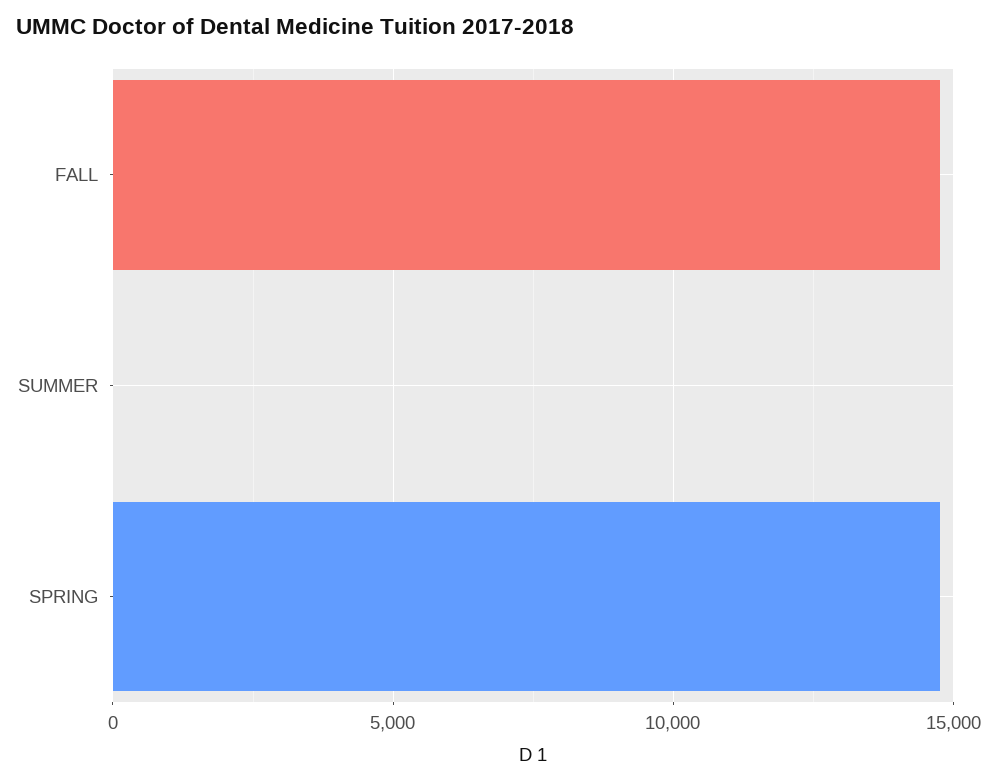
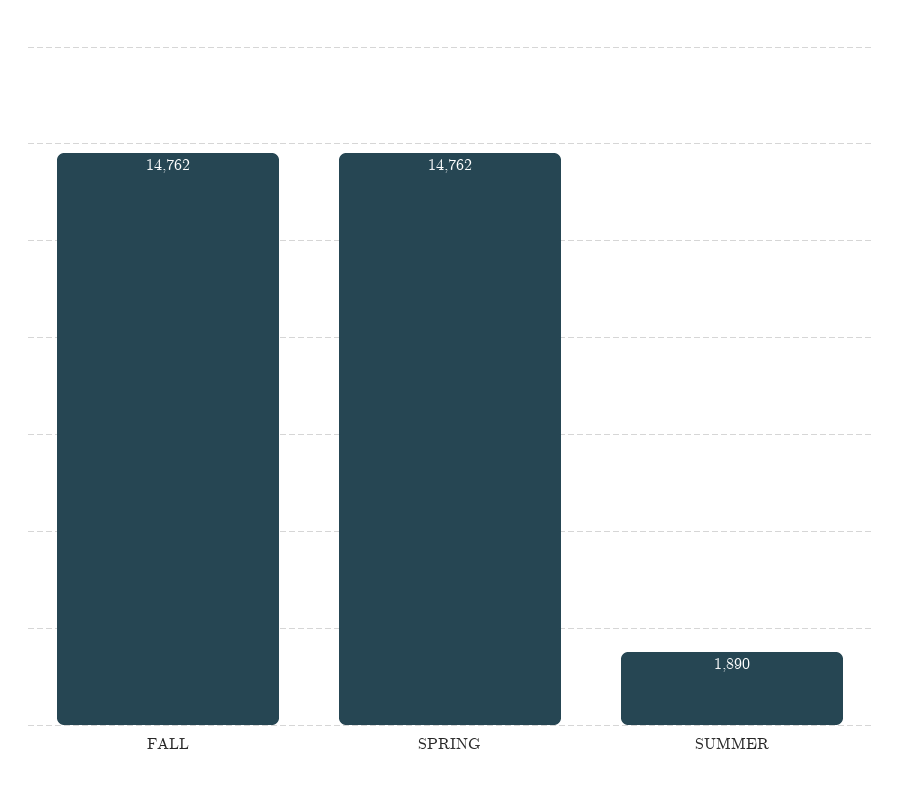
SUMMER: 0 -> 1890

